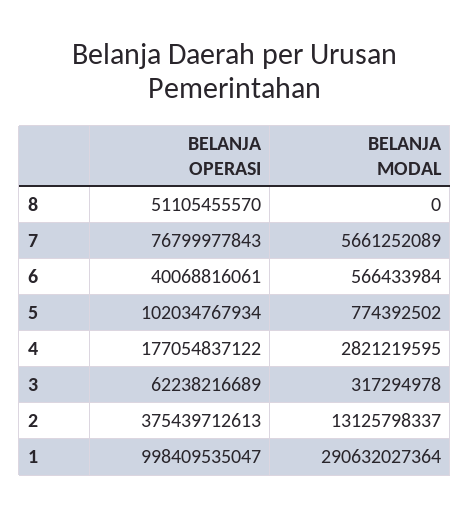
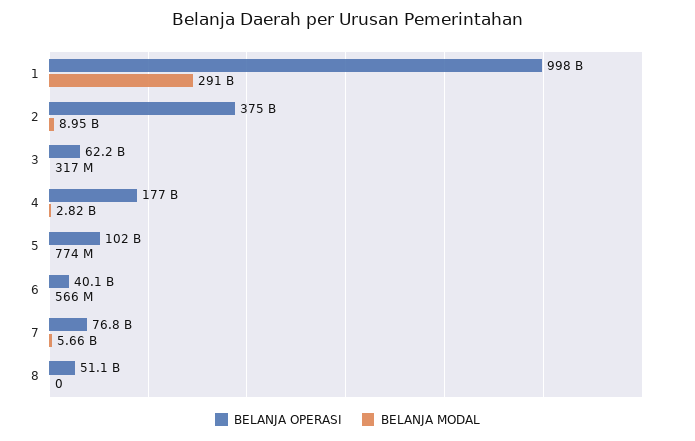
BELANJA MODAL, 2: 13125798337 -> 8950000000

